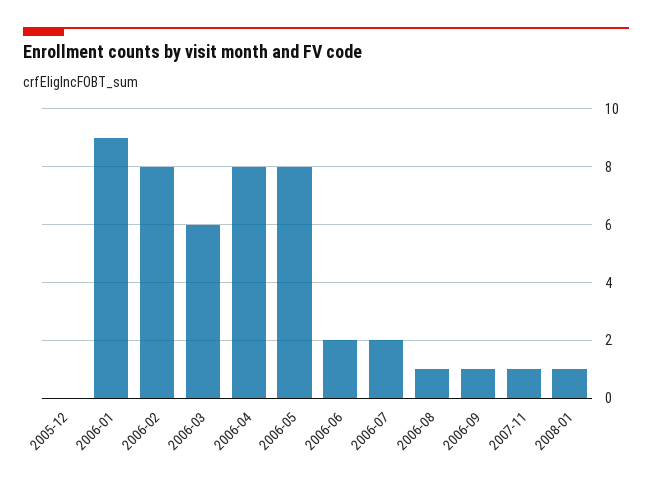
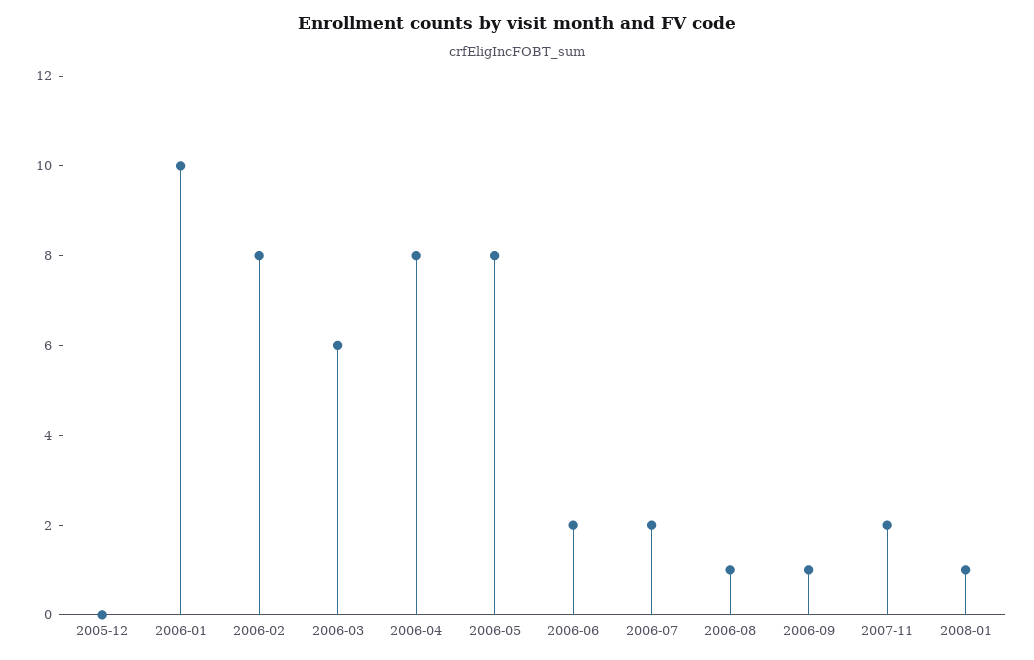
2006-01: 9 -> 10
2007-11: 1 -> 2

